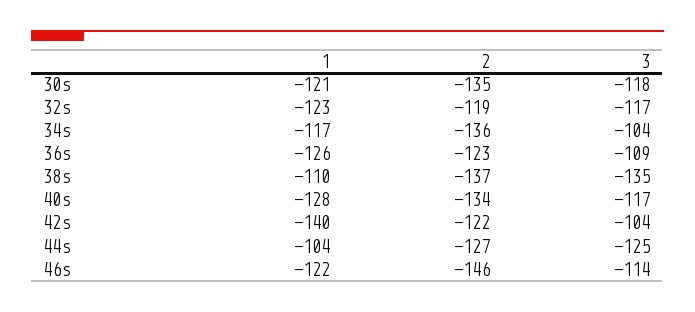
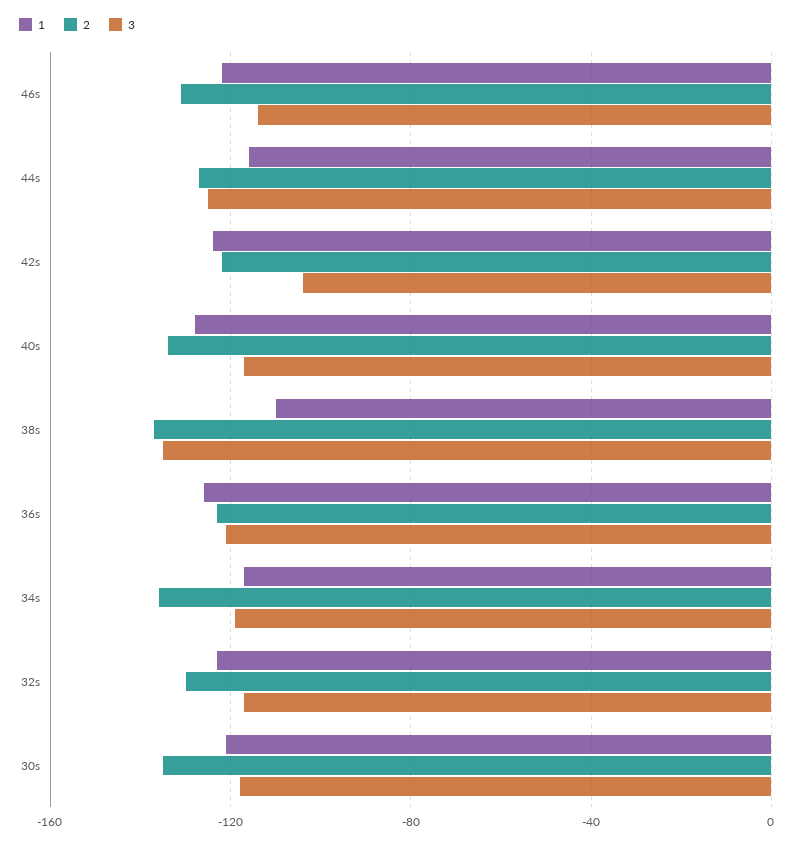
2, 32s: -119 -> -130
3, 34s: -104 -> -120
3, 36s: -109 -> -120
1, 42s: -140 -> -125
1, 44s: -104 -> -115
2, 46s: -146 -> -130

